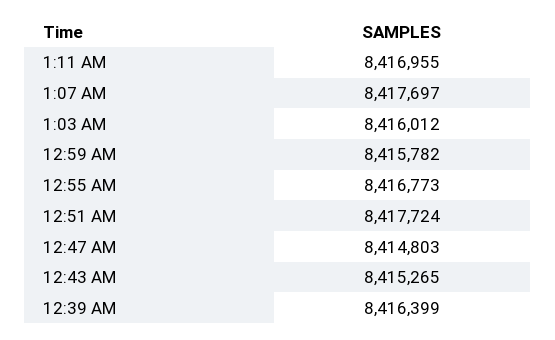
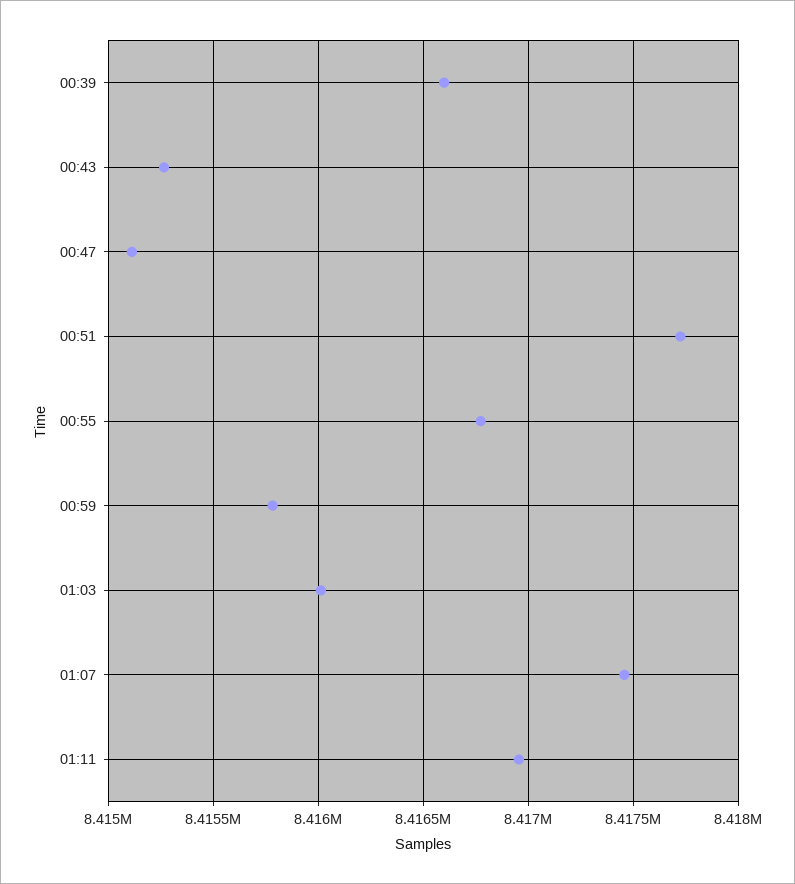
1:07 AM: 8417697 -> 8417450
12:47 AM: 8414803 -> 8415100
12:39 AM: 8416399 -> 8416600

